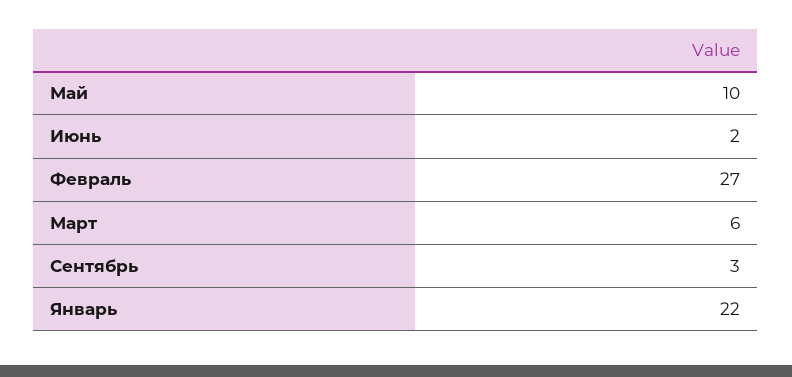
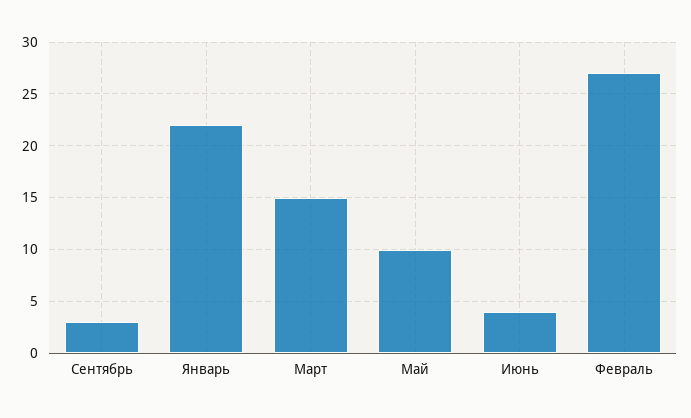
Июнь: 2 -> 4
Март: 6 -> 15

